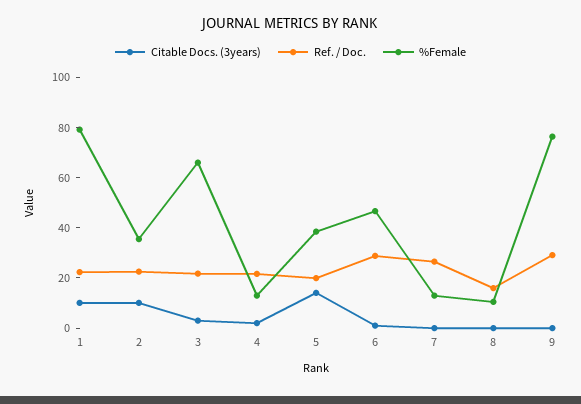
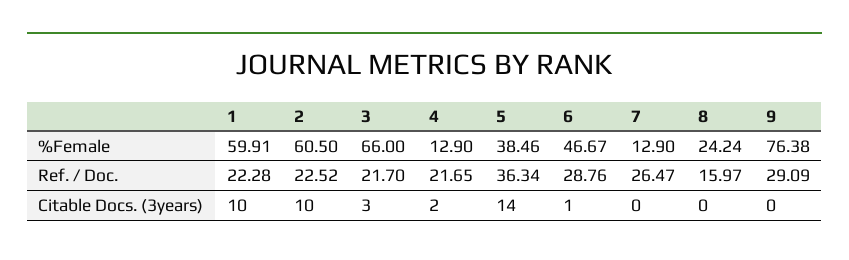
%Female, 1: 80 -> 59.91
%Female, 2: 35 -> 60.5
Ref. / Doc., 5: 20 -> 36.34
%Female, 8: 10 -> 24.24

